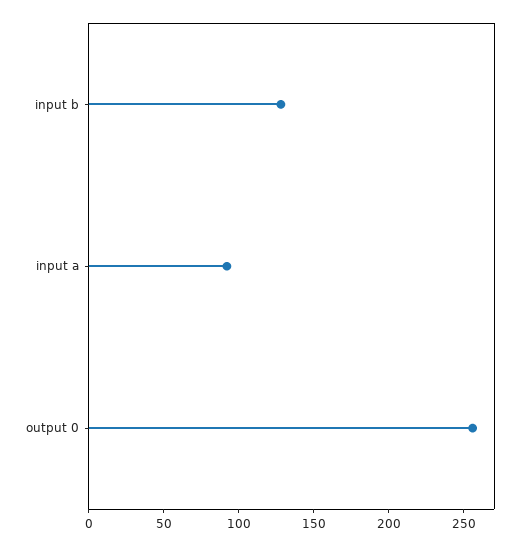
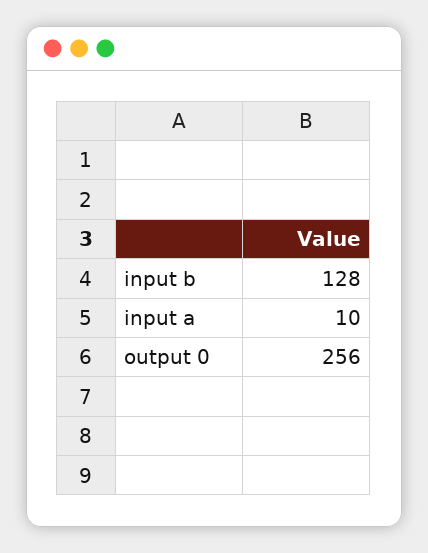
input a: 90 -> 10

